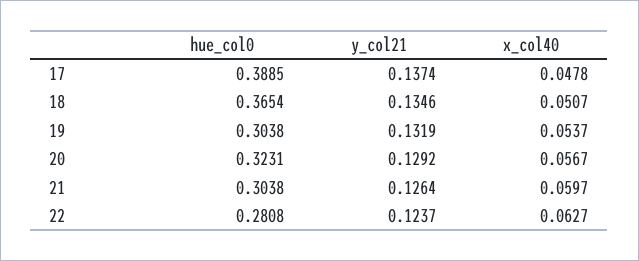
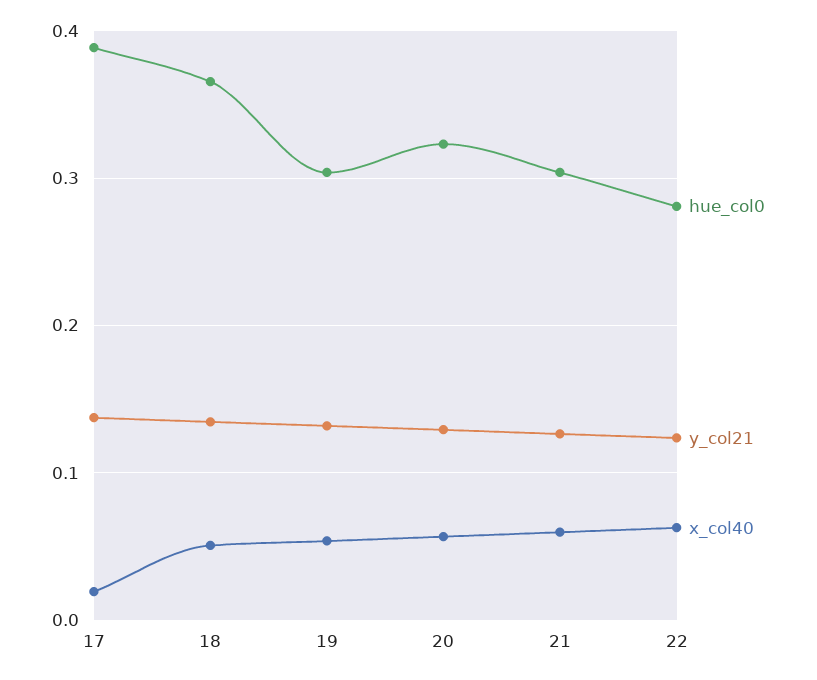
x_col40, 17: 0.0478 -> 0.02

